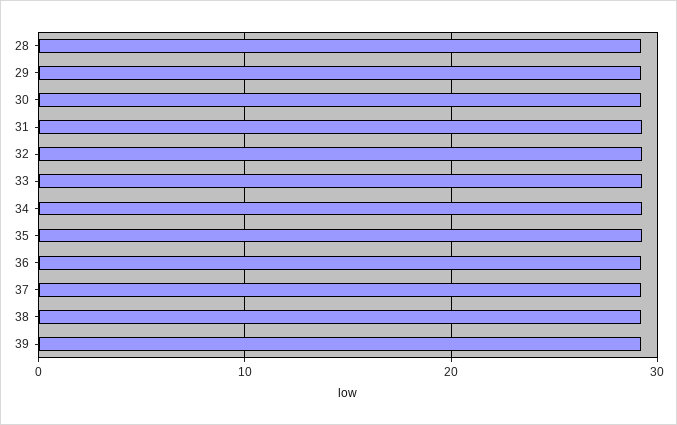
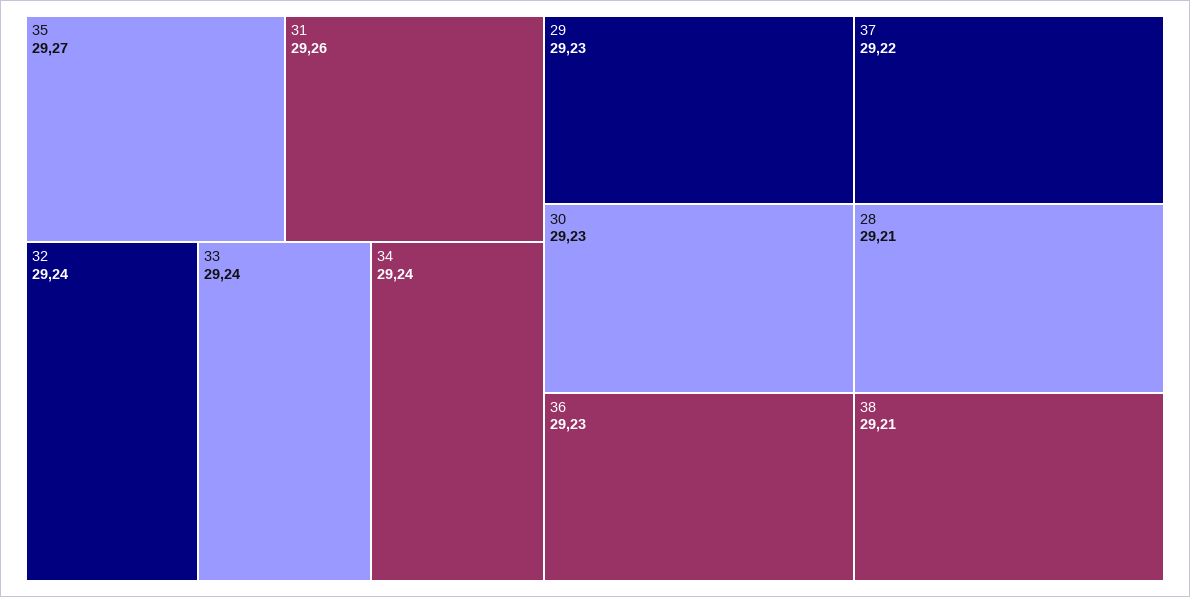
39: 29 -> none

